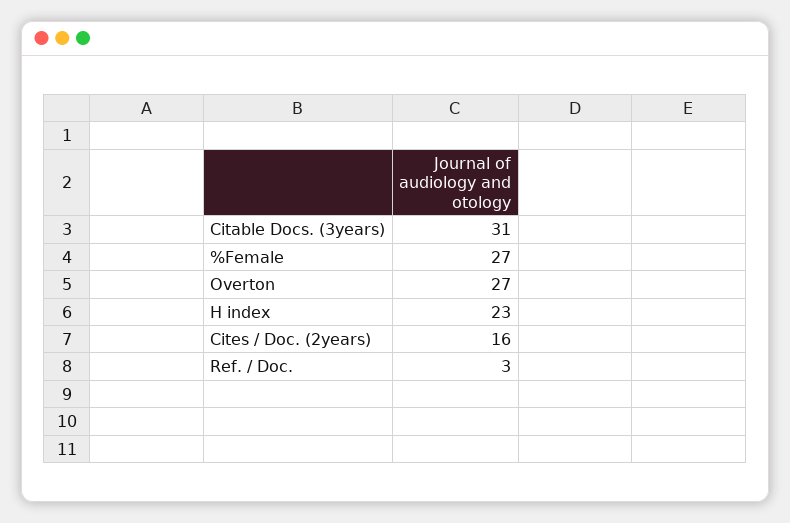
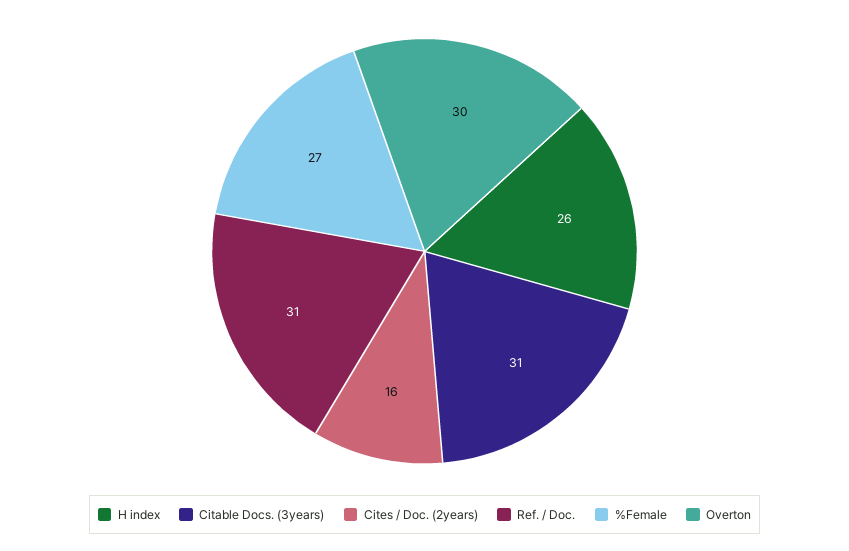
Overton: 27 -> 30
H index: 23 -> 26
Ref. / Doc.: 3 -> 31

